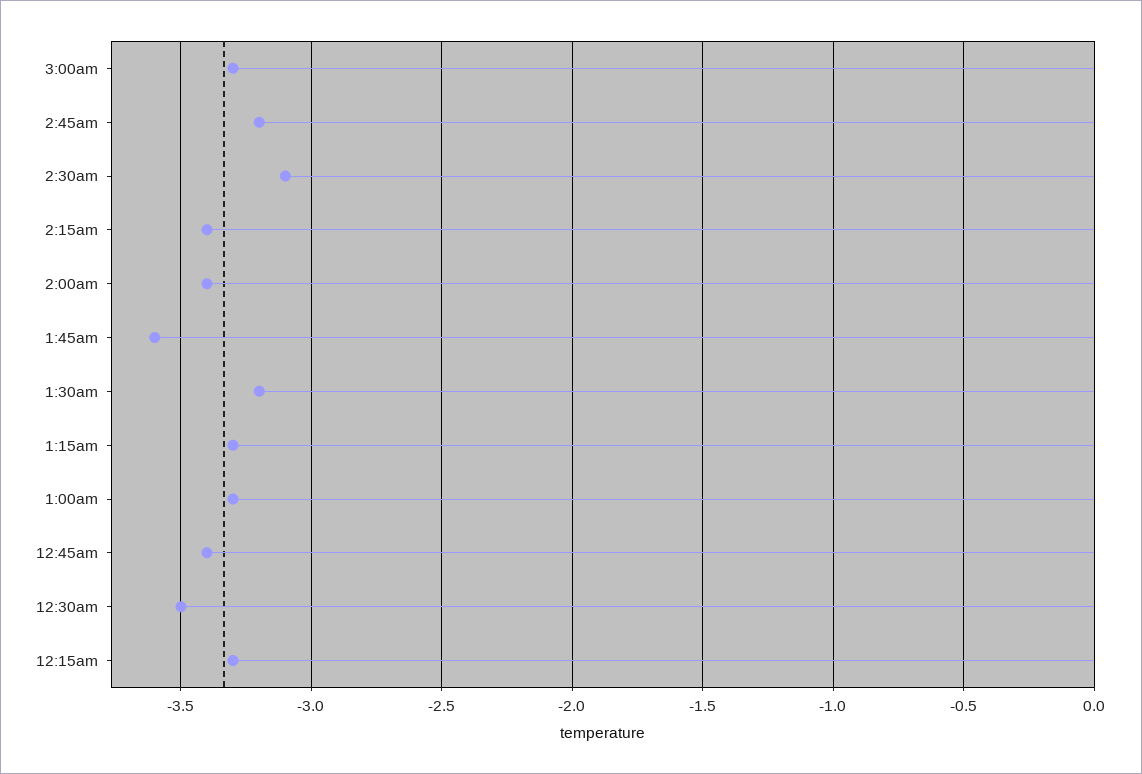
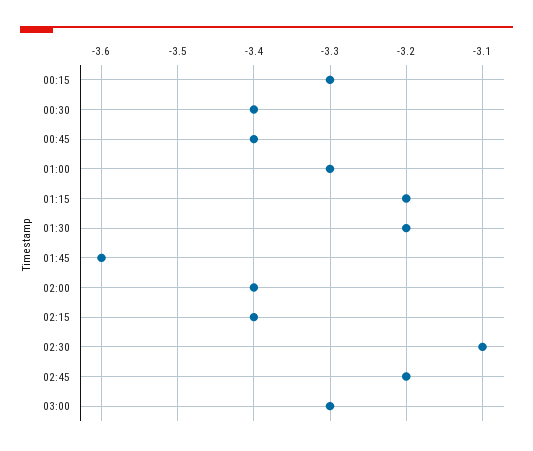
1:15am: -3.3 -> -3.2
12:30am: -3.5 -> -3.4

